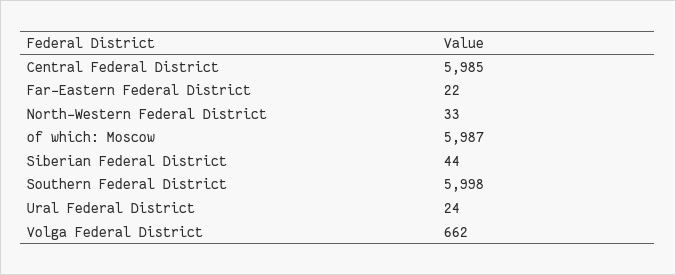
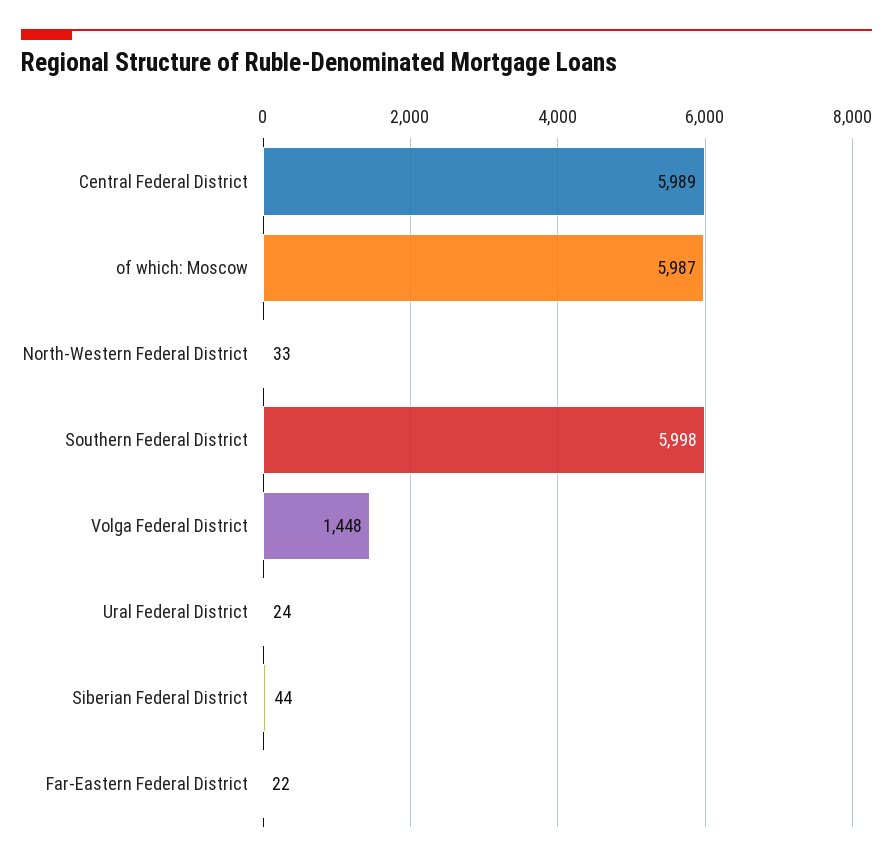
Central Federal District: 5985 -> 5989
Volga Federal District: 662 -> 1448

